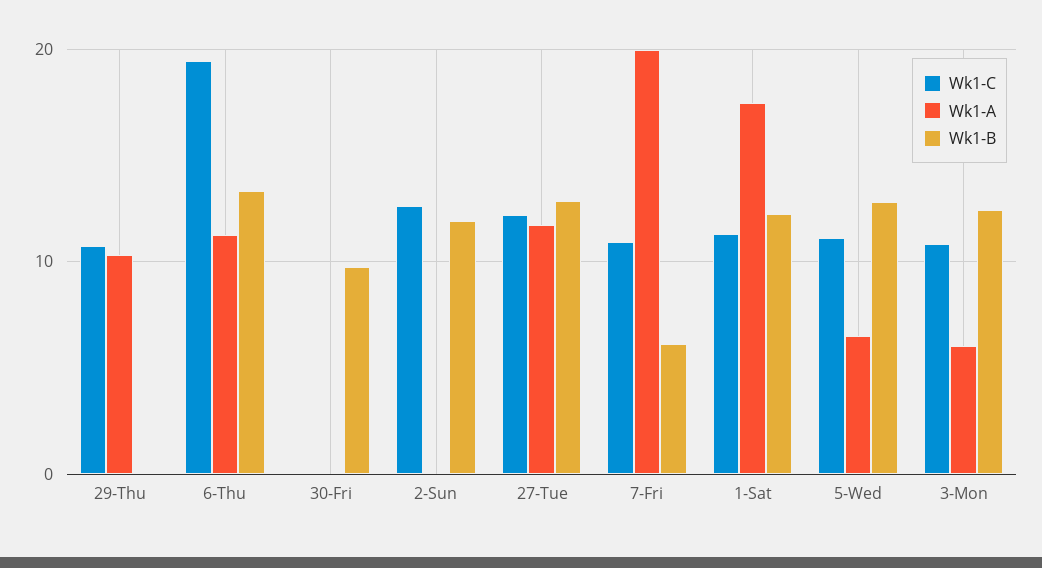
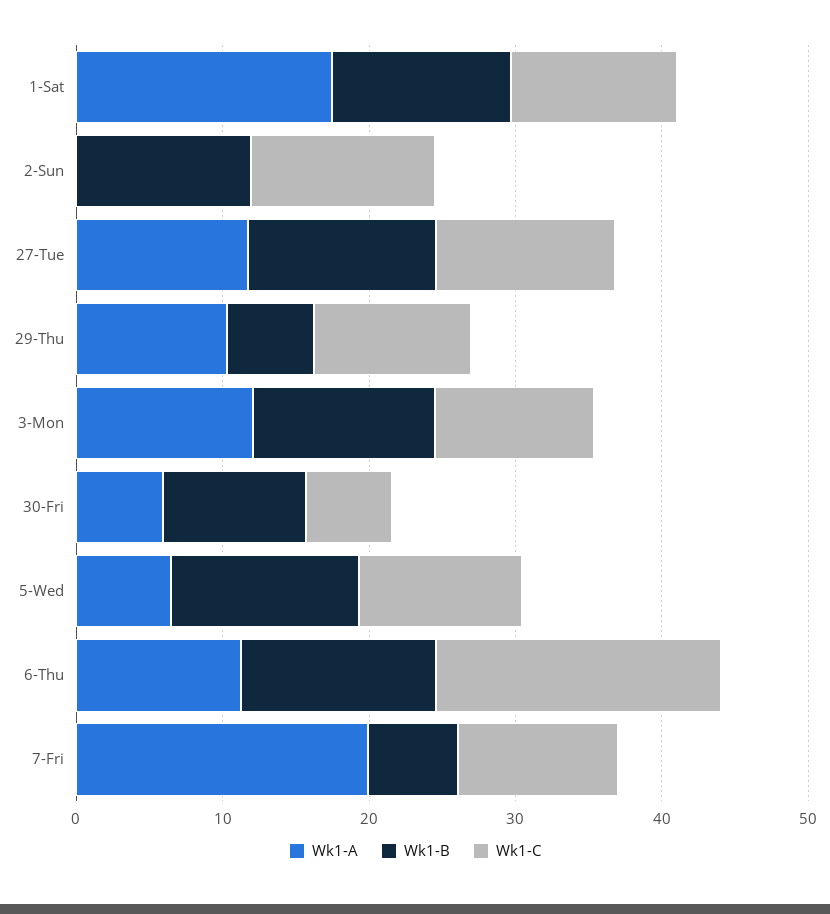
Wk1-B, 29-Thu: 0 -> 6
Wk1-C, 30-Fri: 0 -> 6
Wk1-A, 30-Fri: 0 -> 6
Wk1-A, 3-Mon: 6 -> 12

